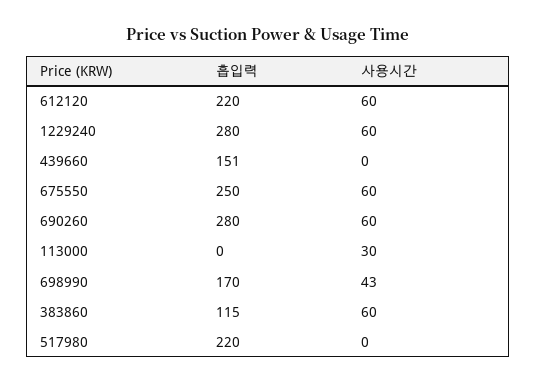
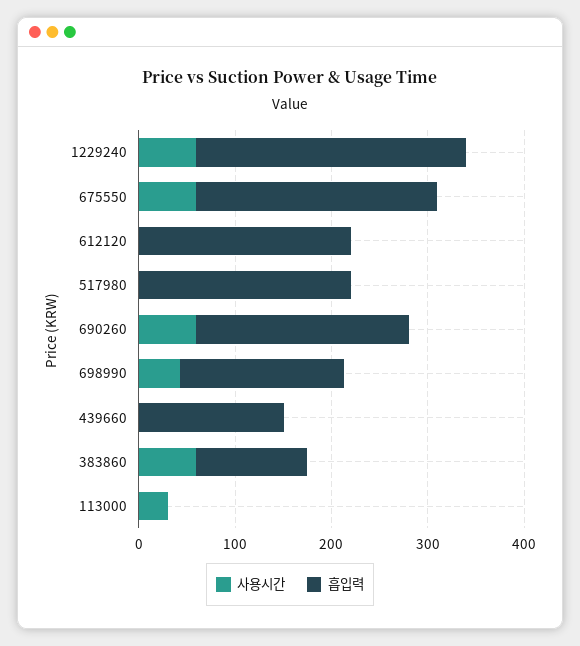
사용시간, 612120: 60 -> 0
흡입력, 690260: 280 -> 220

